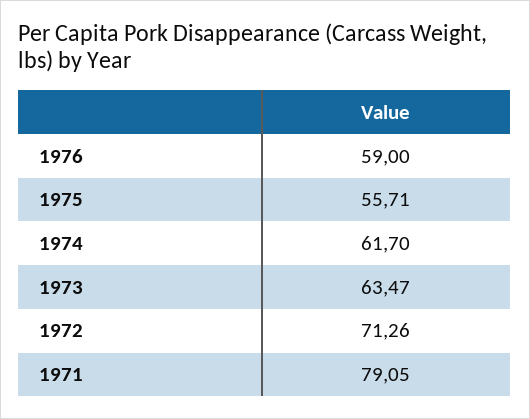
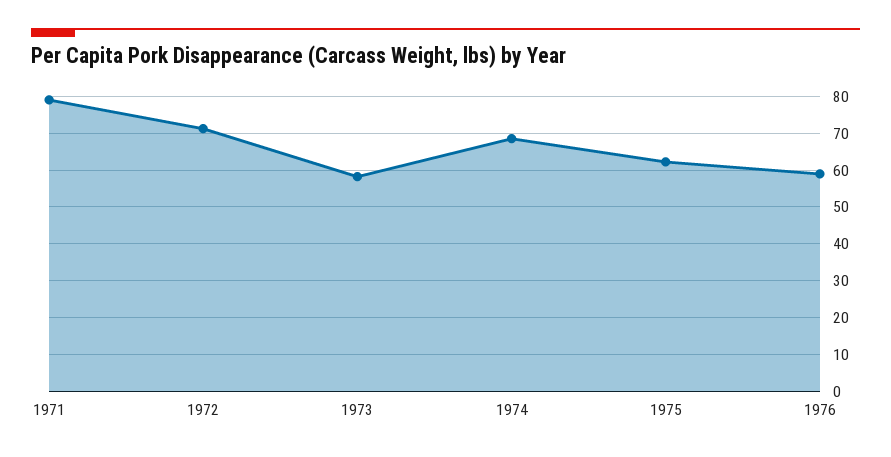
1975: 55.71 -> 62
1974: 61.7 -> 68
1973: 63.47 -> 58

